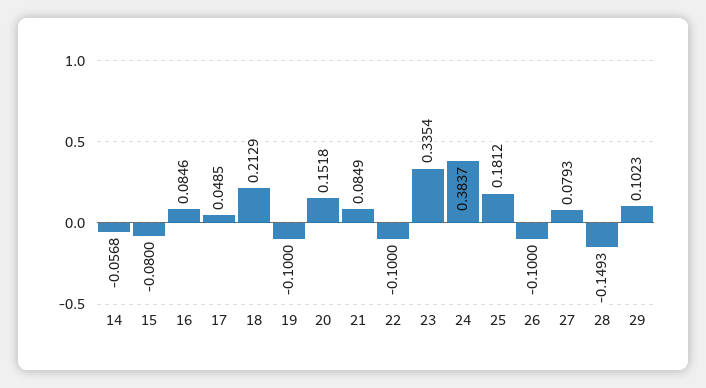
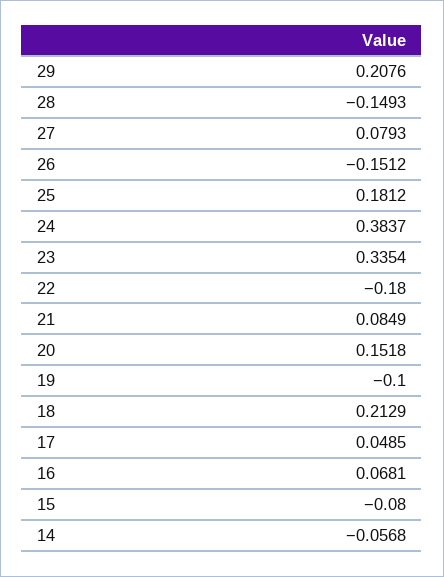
16: 0.0846 -> 0.0681
22: -0.1 -> -0.18
26: -0.1 -> -0.1512
29: 0.1023 -> 0.2076

